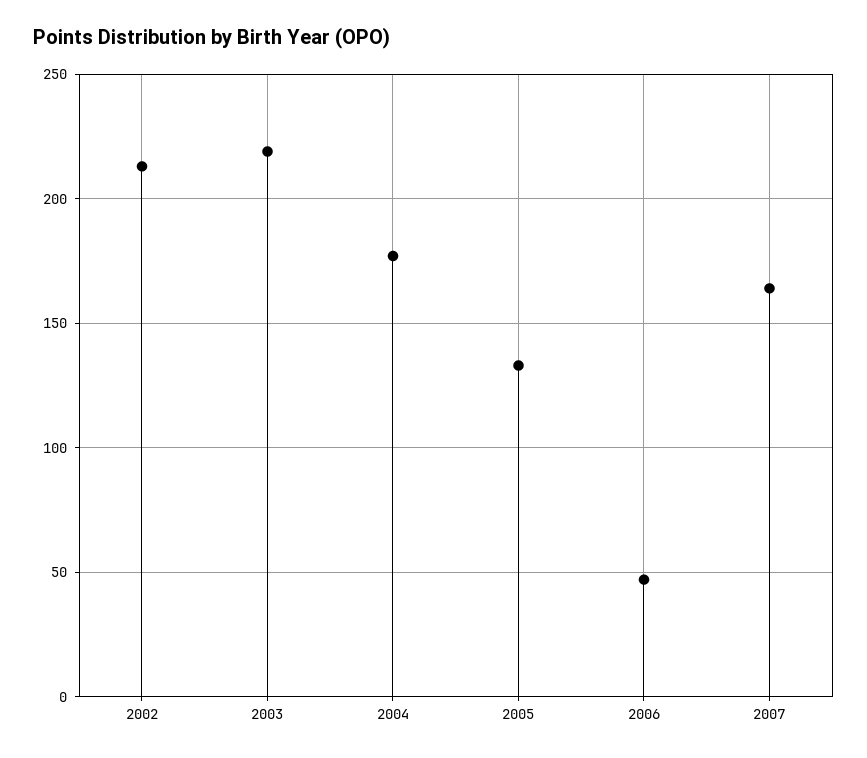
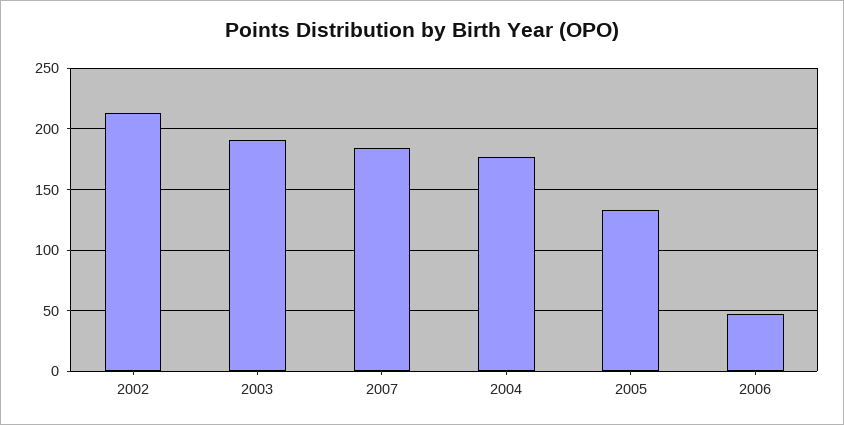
2003: 220 -> 190
2007: 165 -> 185

